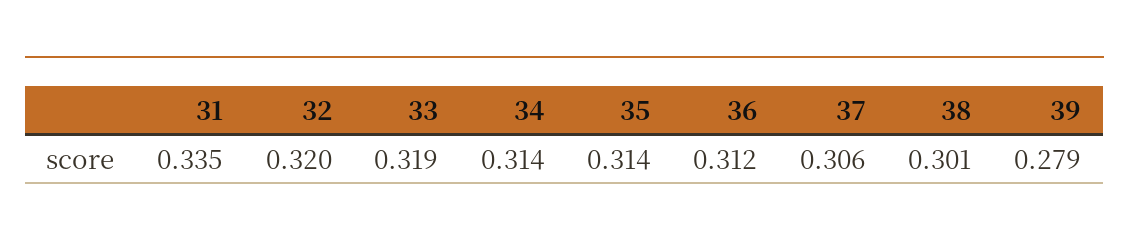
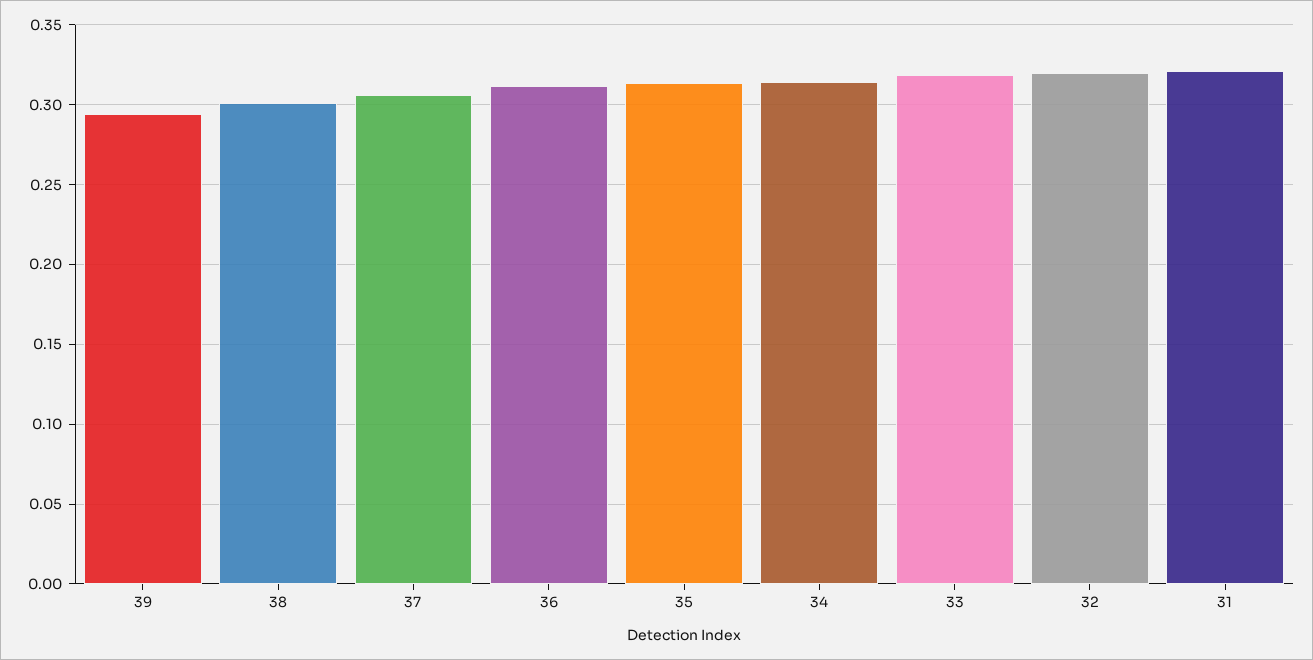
31: 0.335 -> 0.32
39: 0.279 -> 0.295

